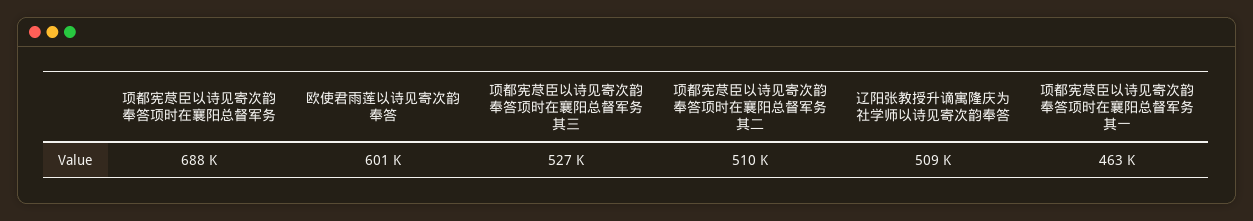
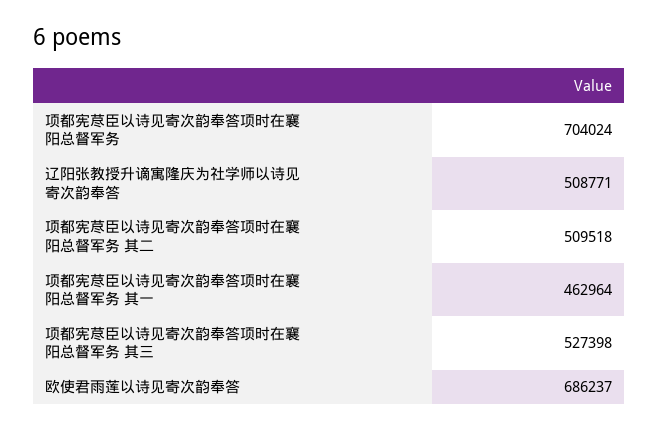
项都宪荩臣以诗见寄次韵奉答项时在襄阳总督军务: 688000 -> 704024
欧使君雨莲以诗见寄次韵奉答: 601000 -> 686237

